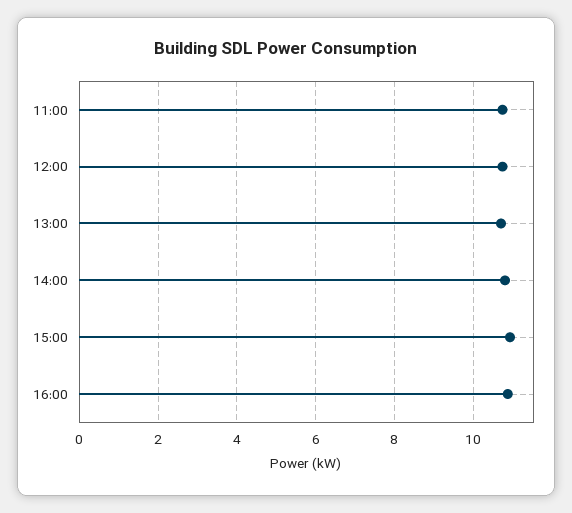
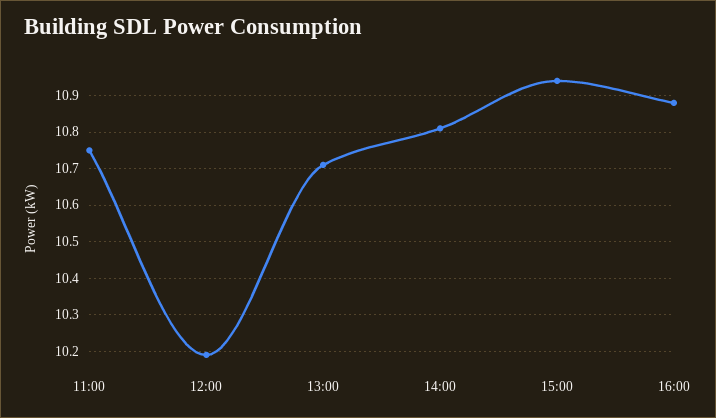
12:00: 10.8 -> 10.2

